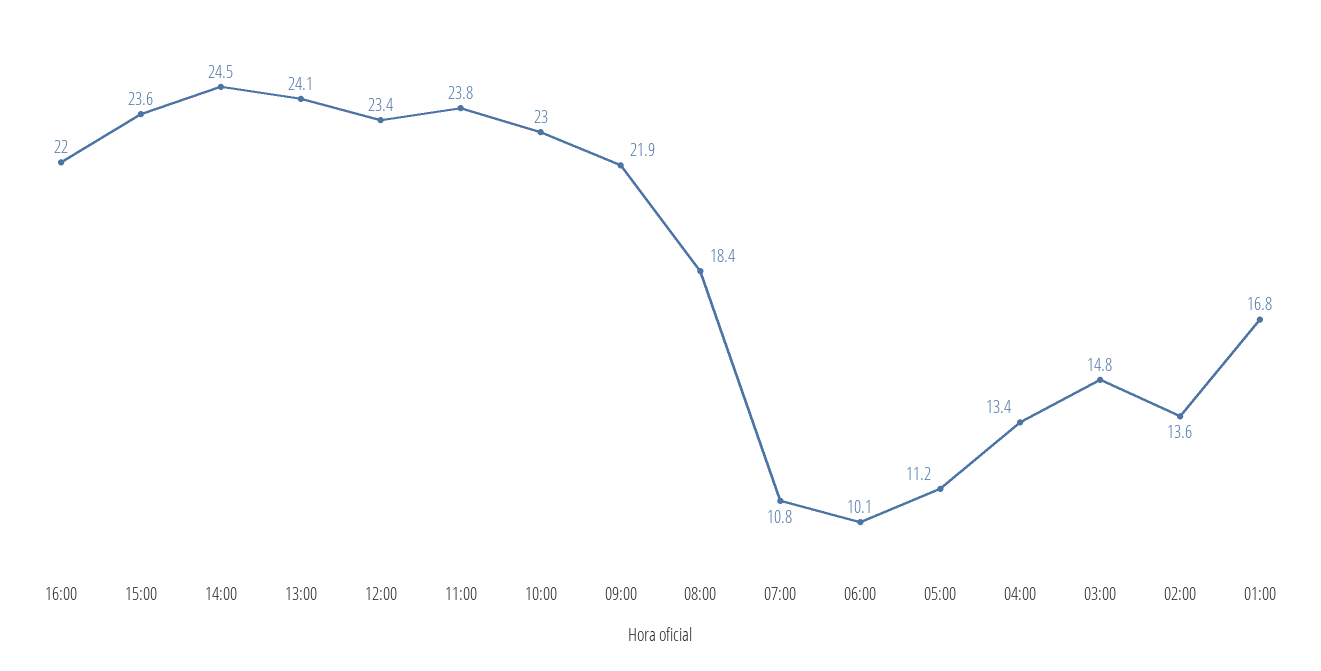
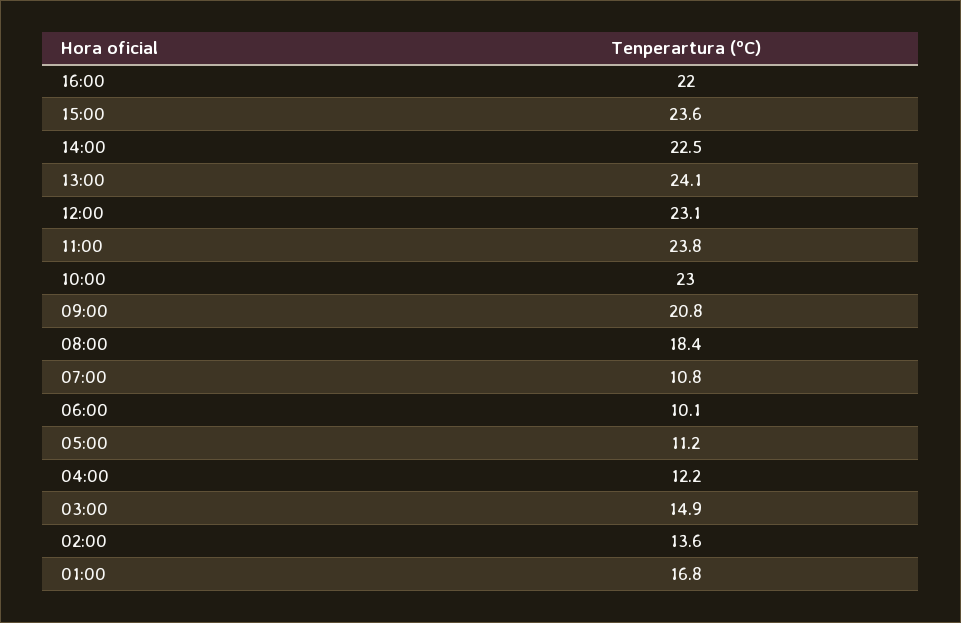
14:00: 24.5 -> 22.5
12:00: 23.4 -> 23.1
09:00: 21.9 -> 20.8
04:00: 13.4 -> 12.2
03:00: 14.8 -> 14.9

